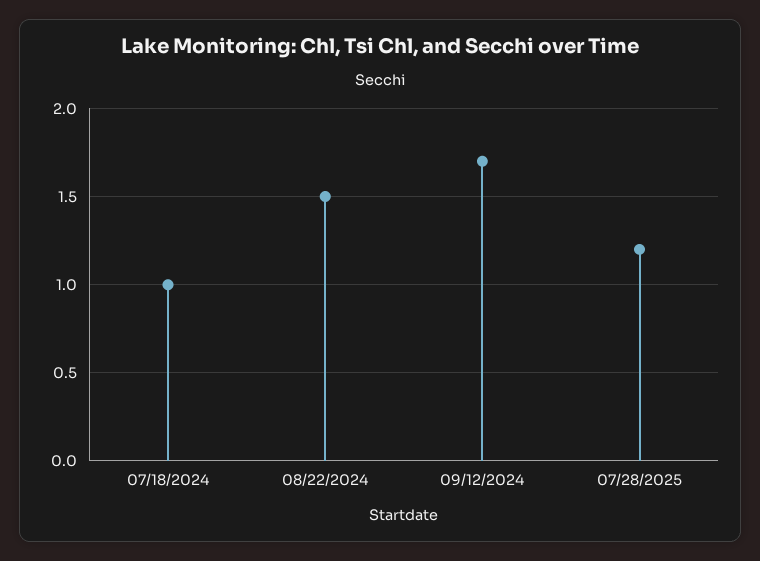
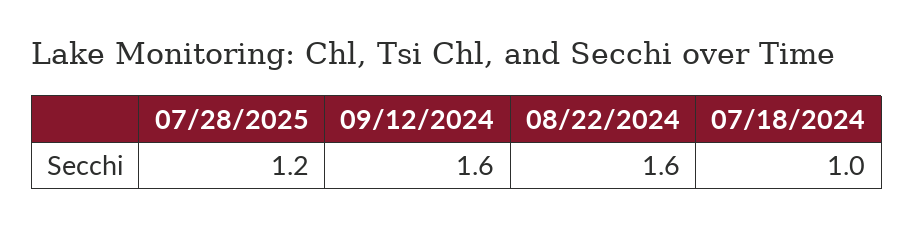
08/22/2024: 1.5 -> 1.6
09/12/2024: 1.7 -> 1.6

